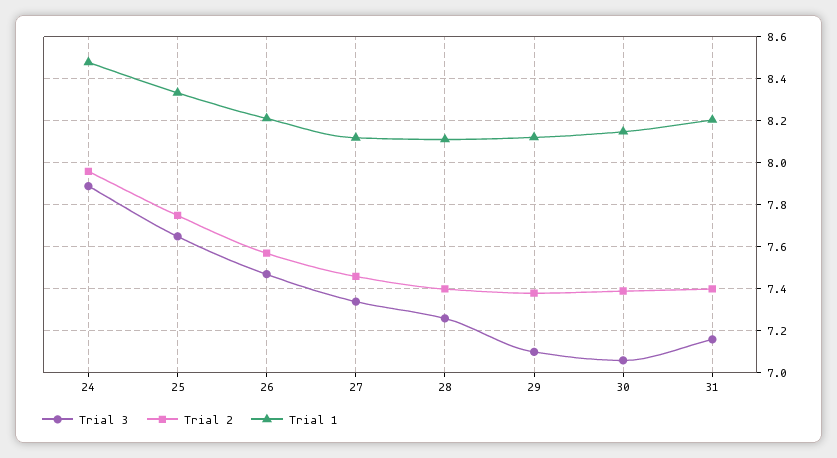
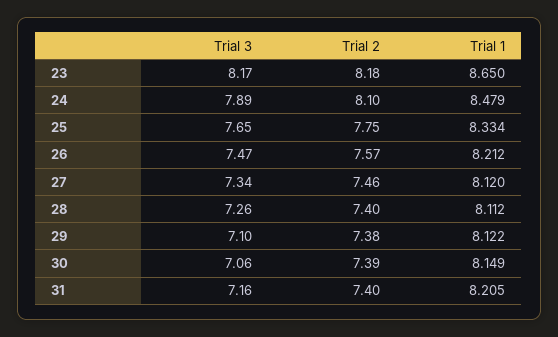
Trial 2, 24: 7.95 -> 8.1
Trial 3, 23: none -> 8.17
Trial 2, 23: none -> 8.18
Trial 1, 23: none -> 8.65

